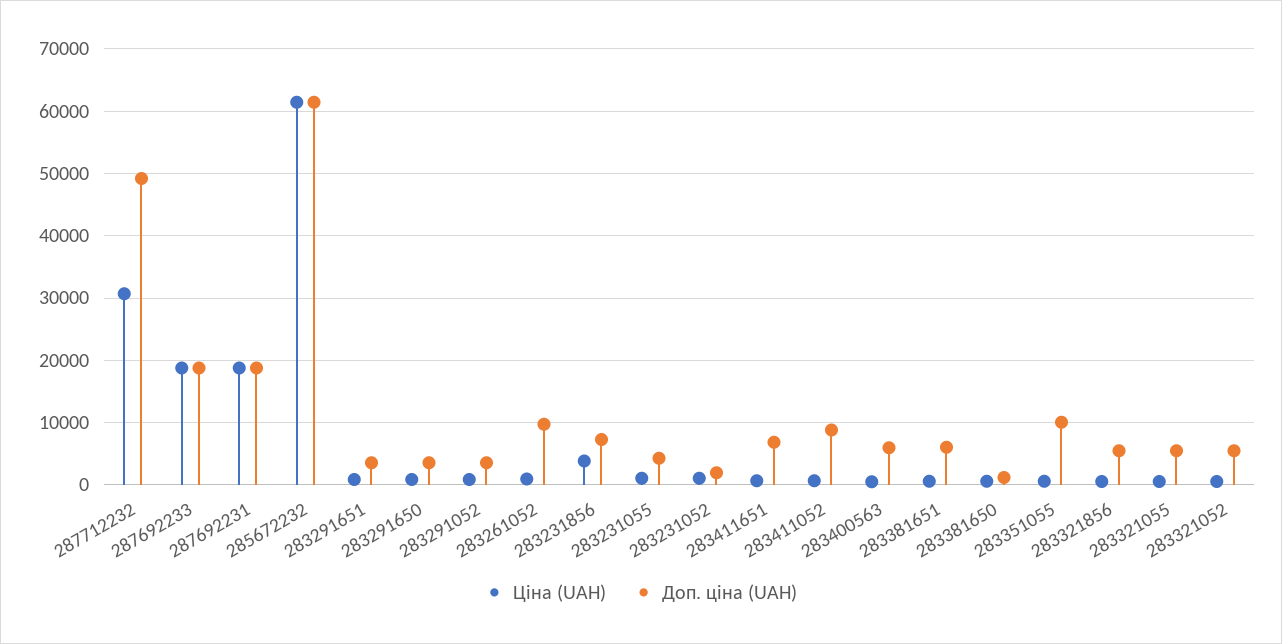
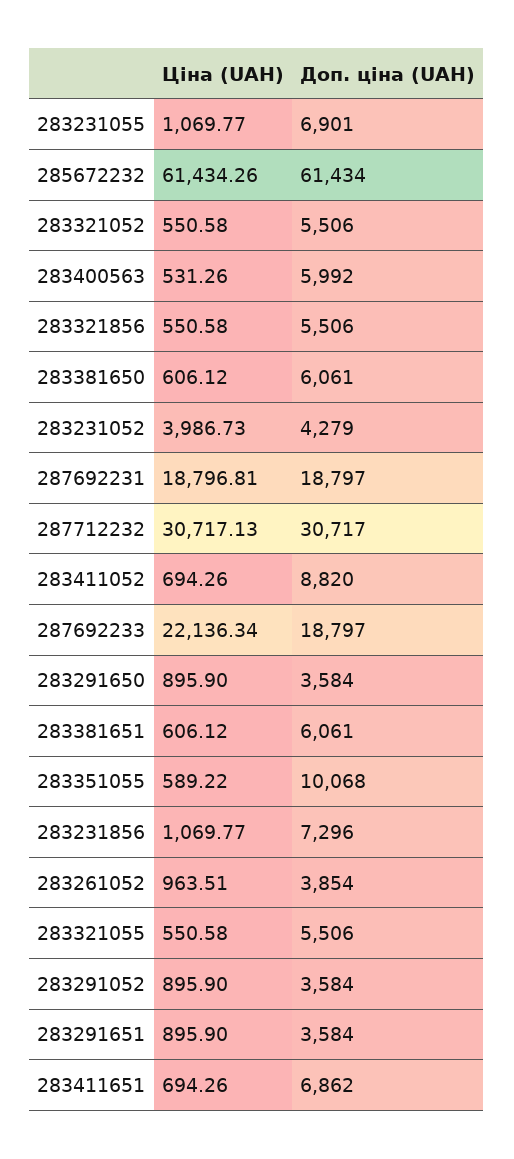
Доп. ціна (UAH), 287712232: 49000 -> 30717
Ціна (UAH), 287692233: 19000 -> 22136.34
Доп. ціна (UAH), 283261052: 10000 -> 3854
Ціна (UAH), 283231856: 4000 -> 1069.77
Доп. ціна (UAH), 283231055: 4000 -> 6901
Ціна (UAH), 283231052: 1000 -> 3986.73
Доп. ціна (UAH), 283231052: 2000 -> 4279
Доп. ціна (UAH), 283381650: 1000 -> 6061

